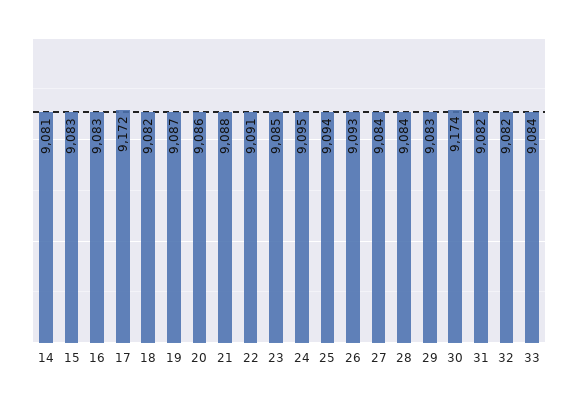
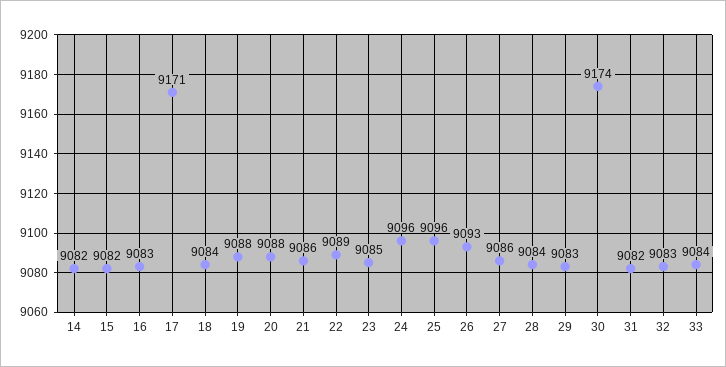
14: 9081 -> 9082
15: 9083 -> 9082
17: 9172 -> 9171
18: 9082 -> 9084
19: 9087 -> 9088
20: 9086 -> 9088
21: 9088 -> 9086
22: 9091 -> 9089
24: 9095 -> 9096
25: 9094 -> 9096
27: 9084 -> 9086
32: 9082 -> 9083

